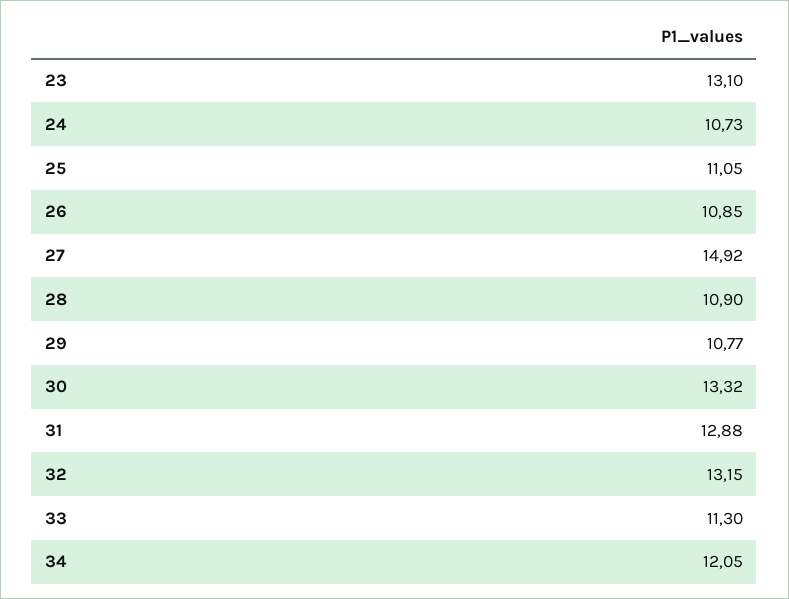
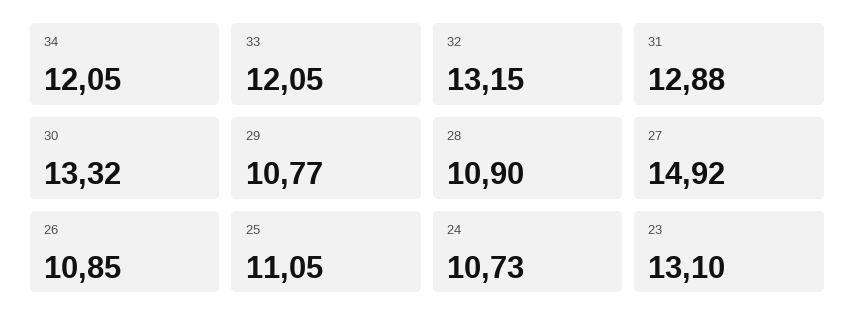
33: 11.3 -> 12.05

